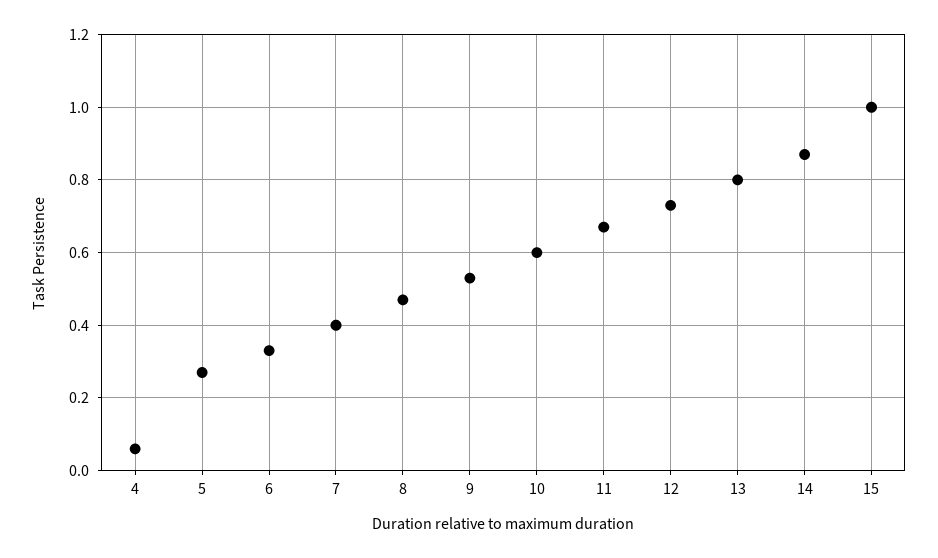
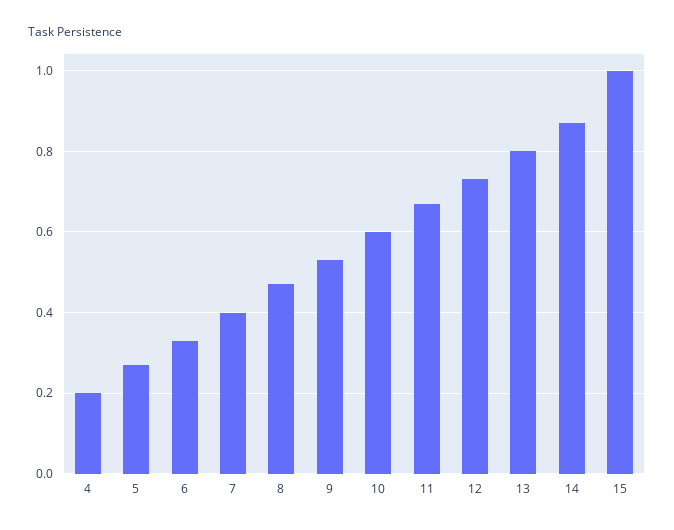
4: 0.05 -> 0.2

